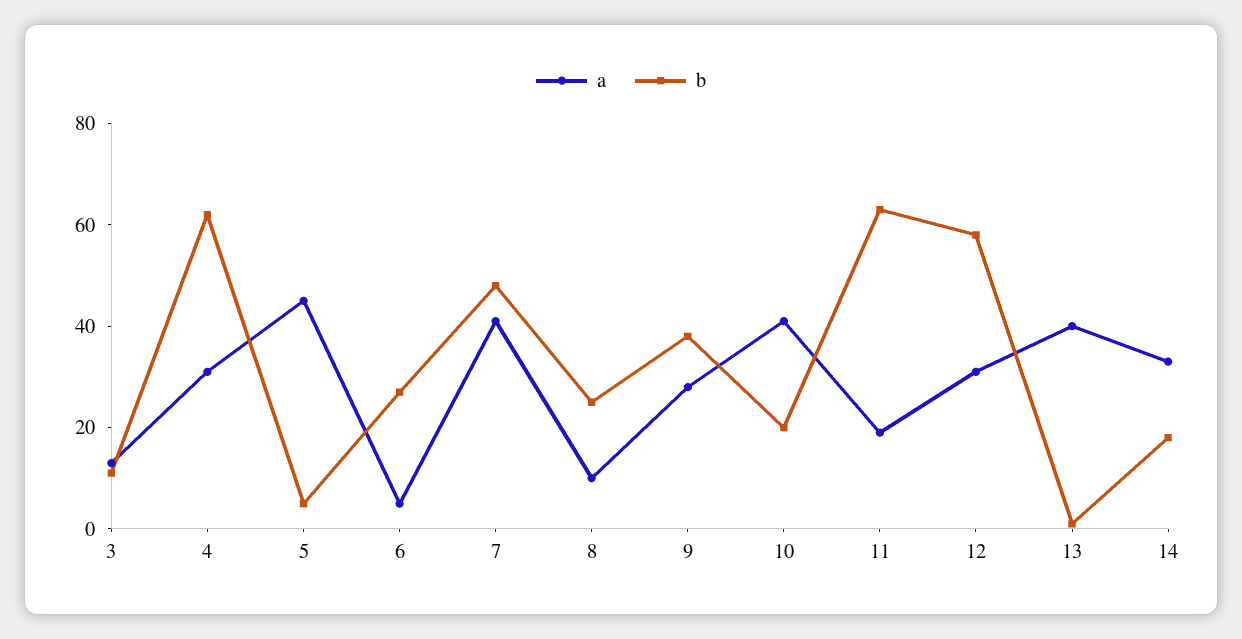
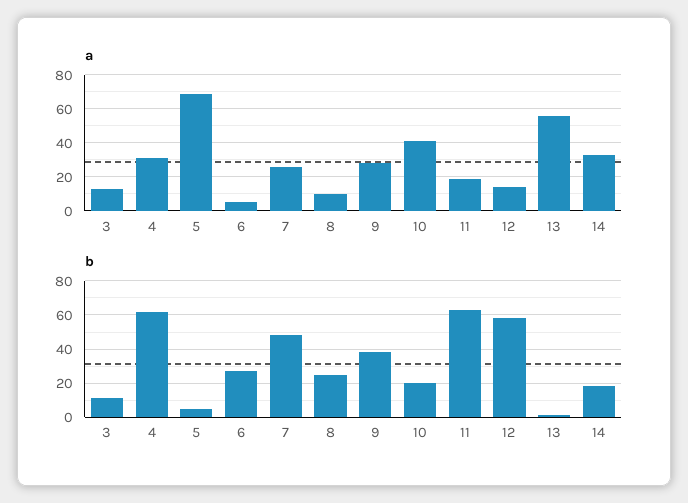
a, 5: 45 -> 70
a, 7: 40 -> 25
a, 12: 30 -> 15
a, 13: 40 -> 55

